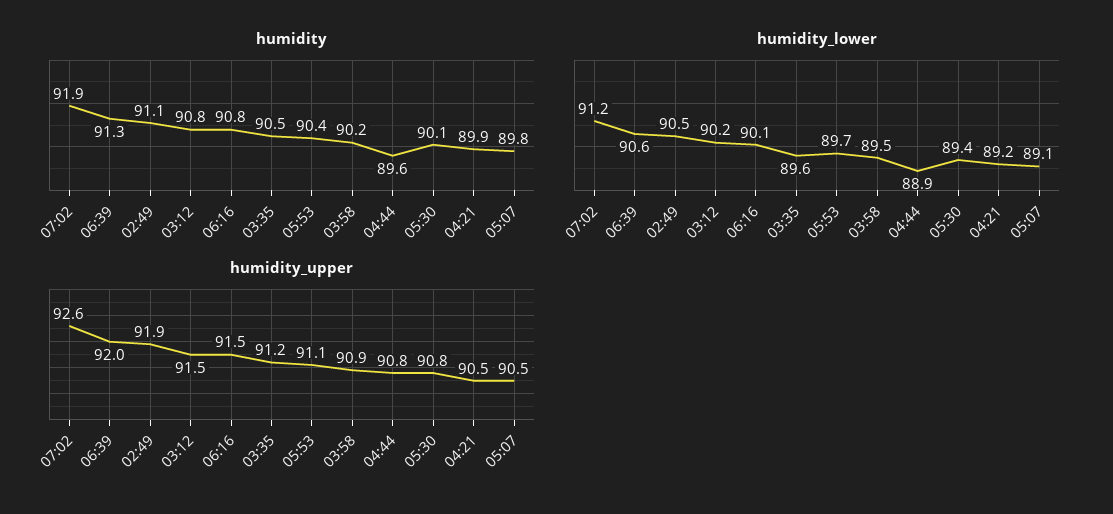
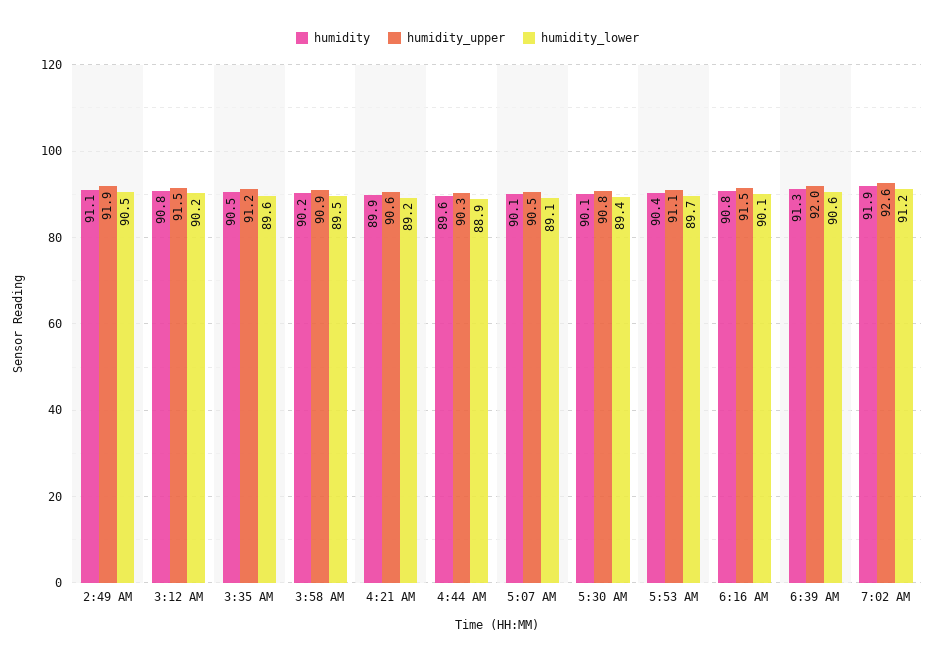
humidity, 05:07: 89.8 -> 90.1
humidity_upper, 04:44: 90.8 -> 90.3
humidity_upper, 04:21: 90.5 -> 90.6

